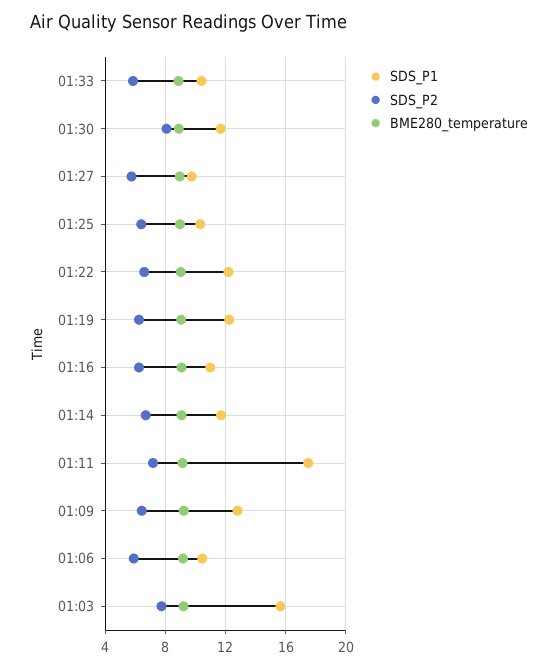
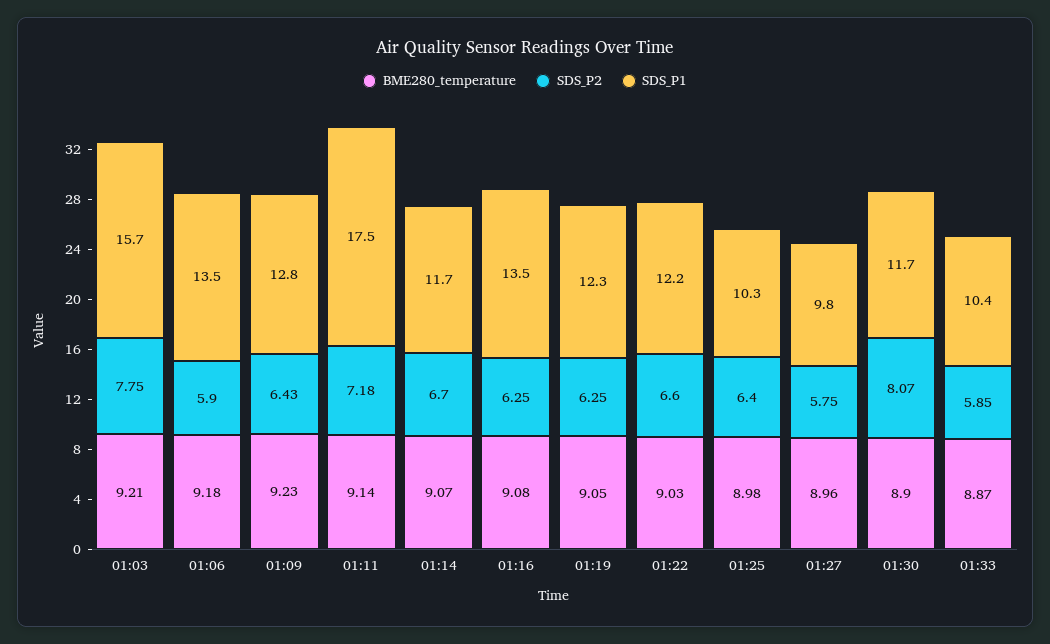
SDS_P1, 01:16: 11 -> 13.5
SDS_P1, 01:06: 10.5 -> 13.5

